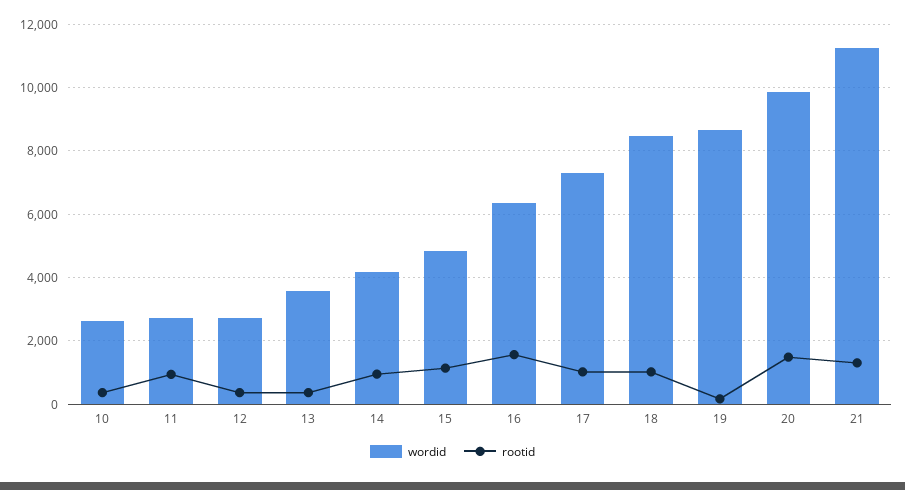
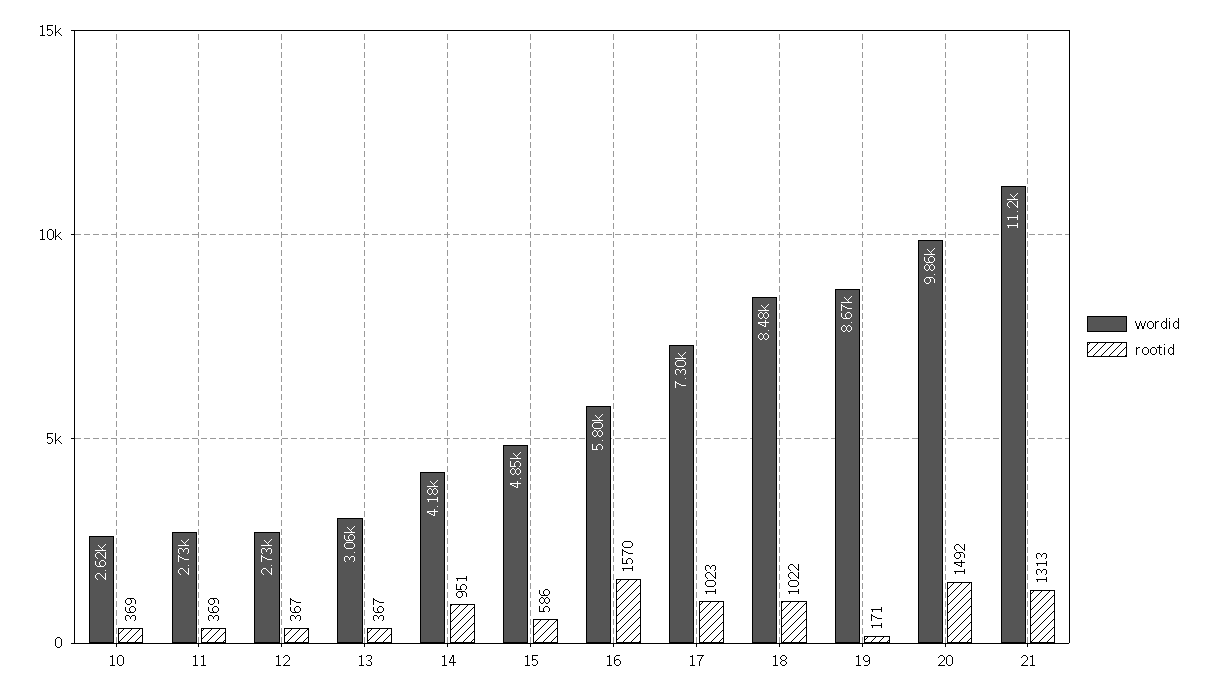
rootid, 11: 1000 -> 369
wordid, 13: 3600 -> 3060
rootid, 15: 1200 -> 586
wordid, 16: 6400 -> 5800

